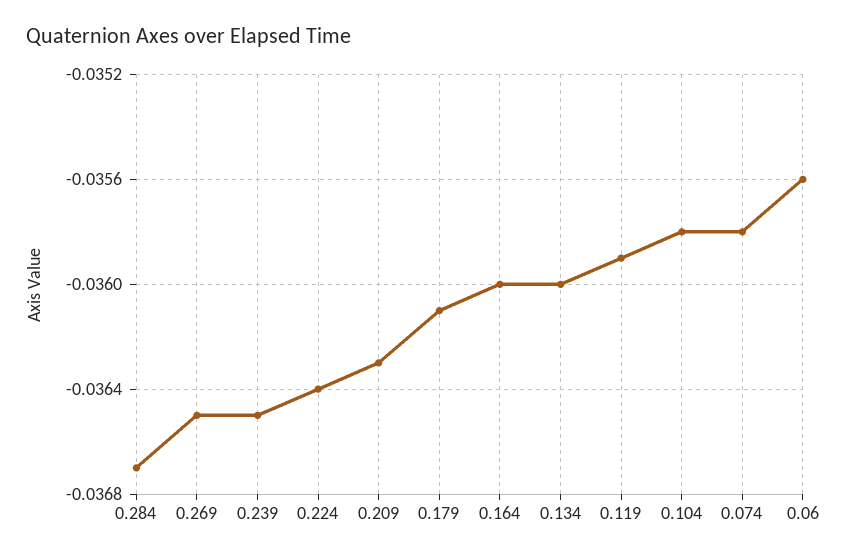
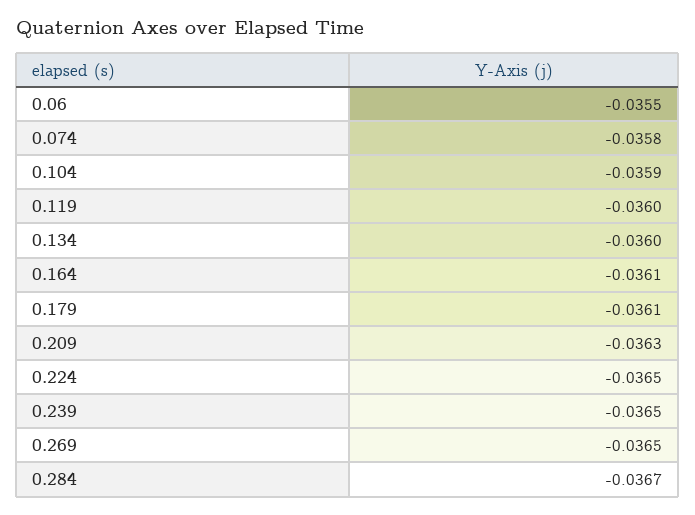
0.224: -0.0364 -> -0.0365
0.164: -0.036 -> -0.0361
0.119: -0.0359 -> -0.036
0.104: -0.0358 -> -0.0359
0.06: -0.0356 -> -0.0355

